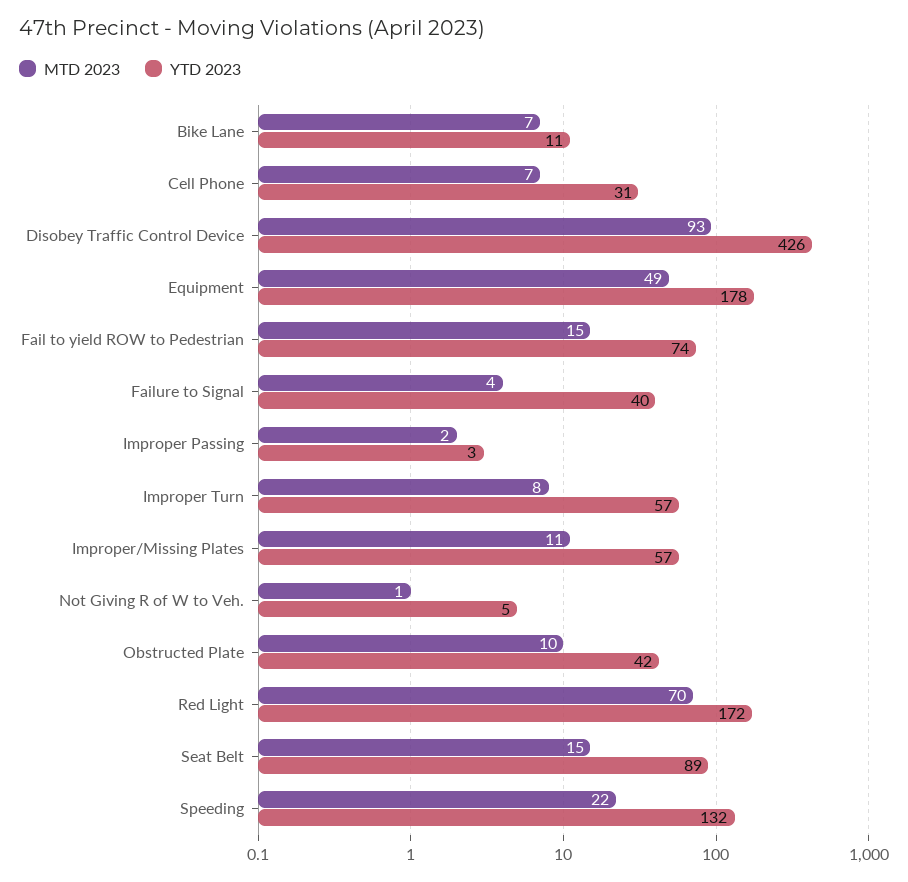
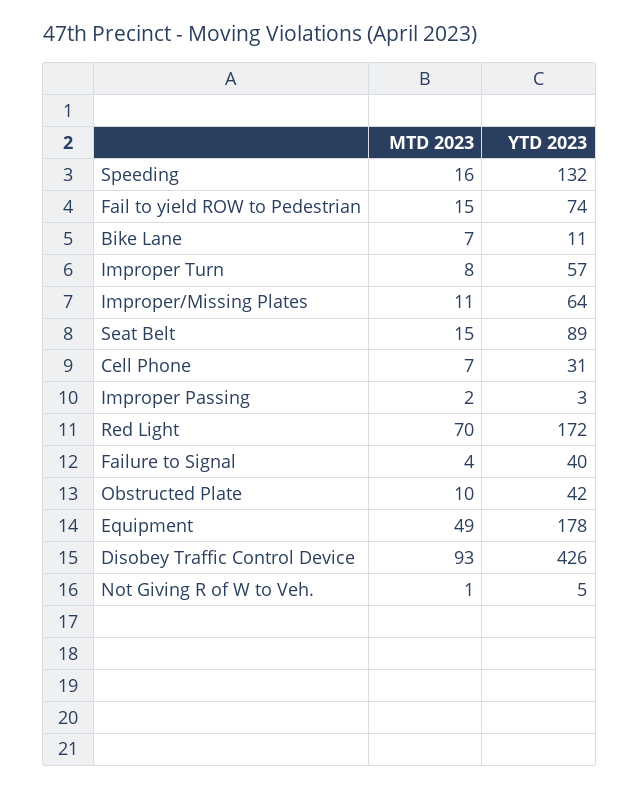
YTD 2023, Improper/Missing Plates: 57 -> 64
MTD 2023, Speeding: 22 -> 16

